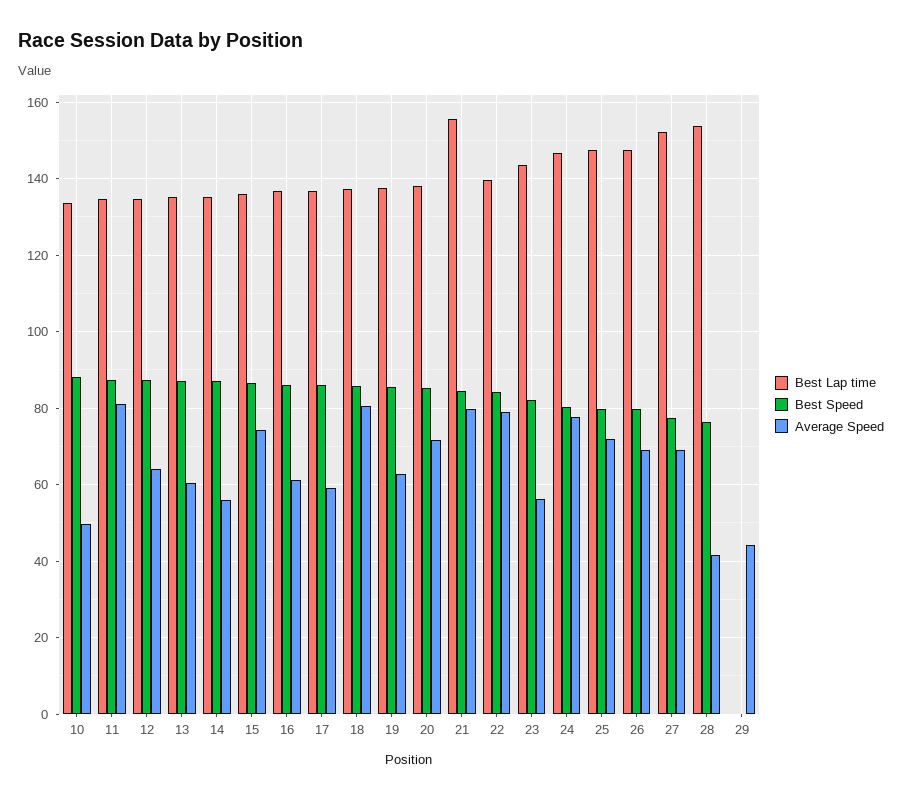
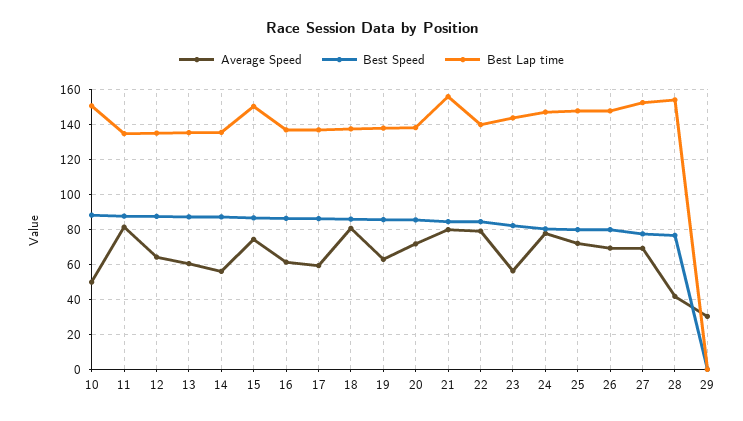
Best Lap time, 10: 134 -> 150
Best Lap time, 15: 136 -> 150
Average Speed, 29: 44 -> 30

